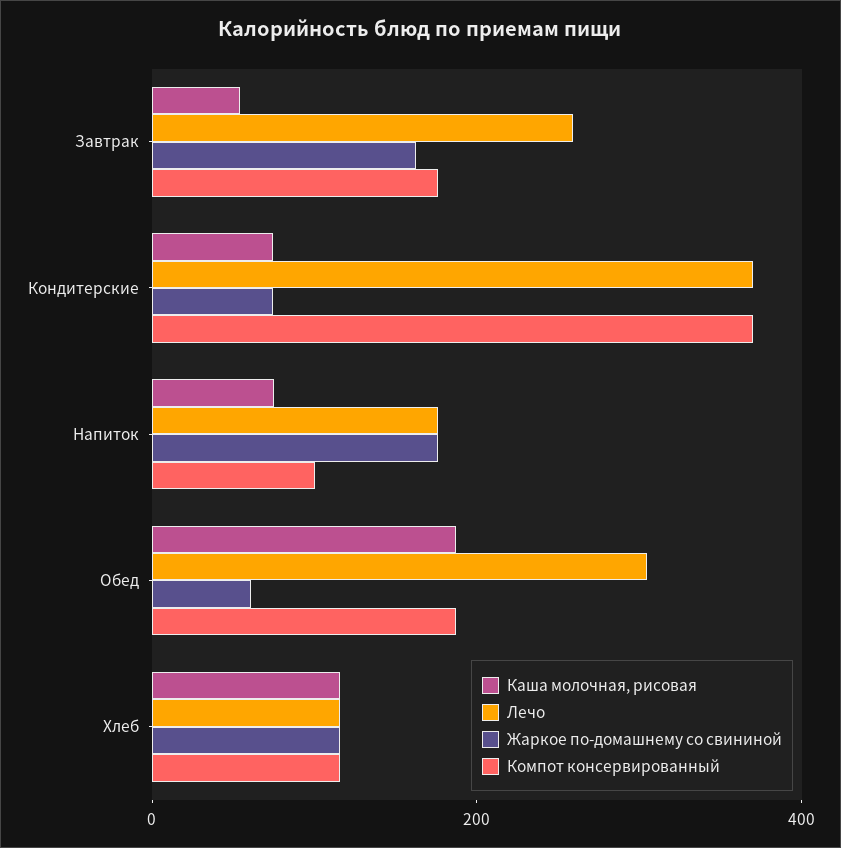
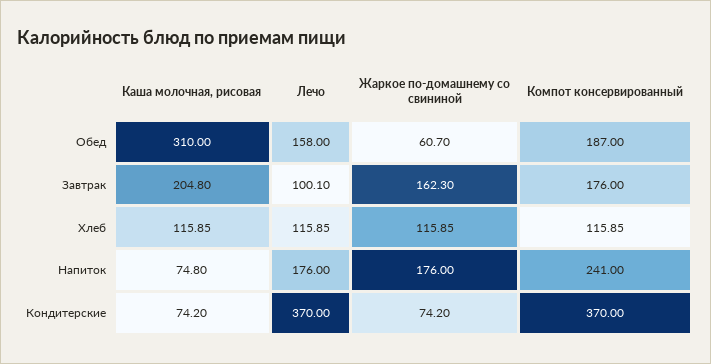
Каша молочная, рисовая, Завтрак: 50 -> 204.8
Лечо, Завтрак: 250 -> 100.1
Компот консервированный, Напиток: 100 -> 241
Каша молочная, рисовая, Обед: 200 -> 310
Лечо, Обед: 300 -> 158

